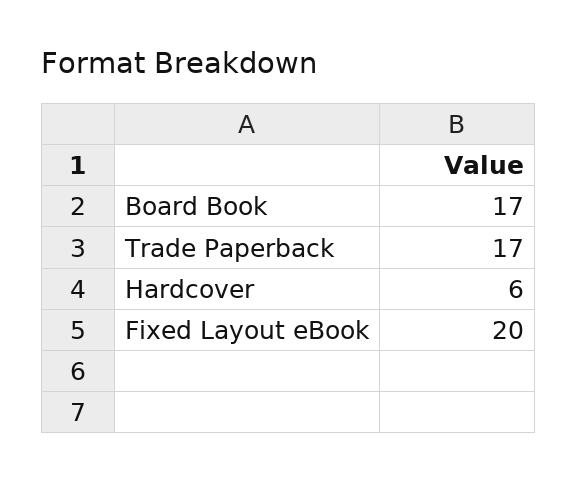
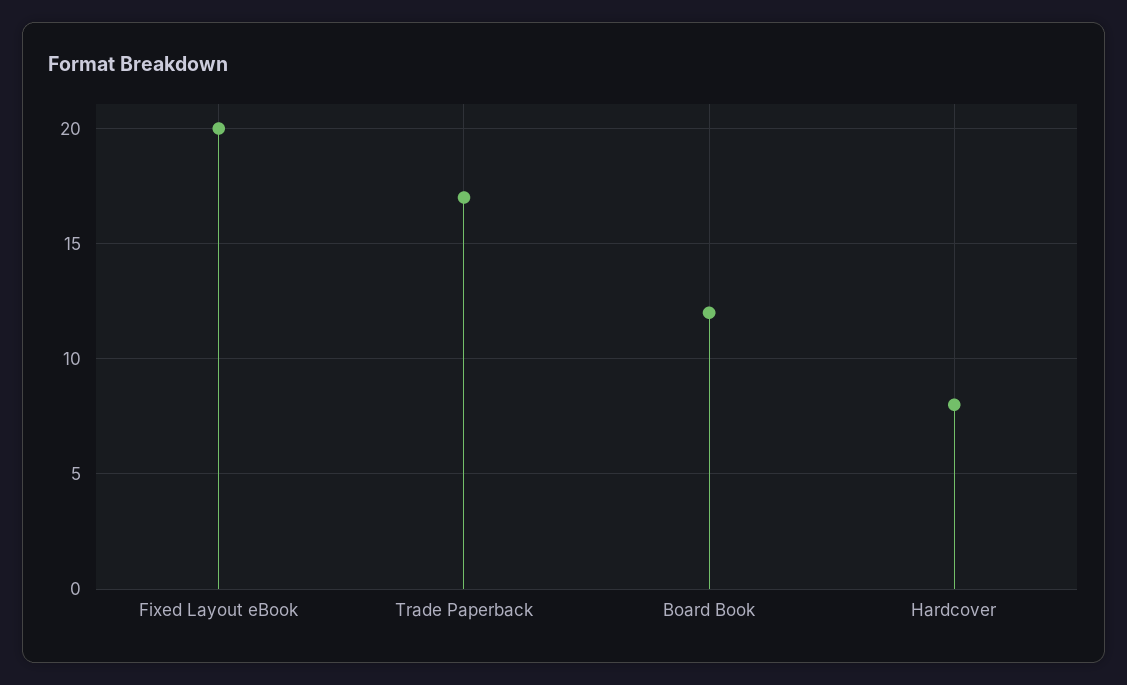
Board Book: 17 -> 12
Hardcover: 6 -> 8

